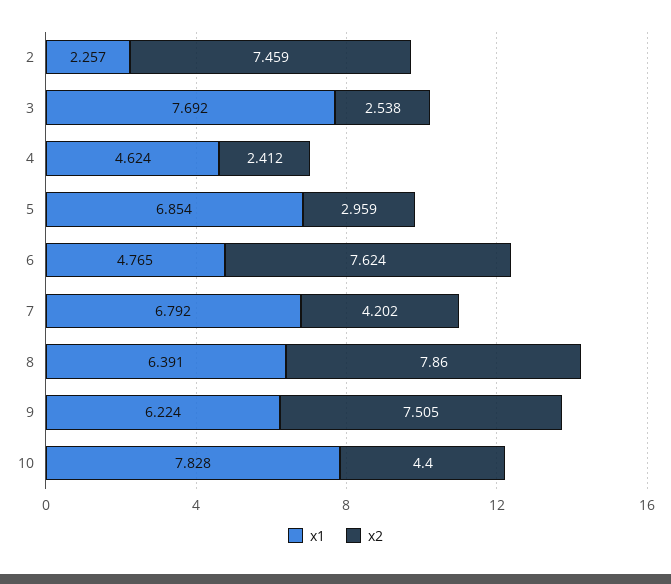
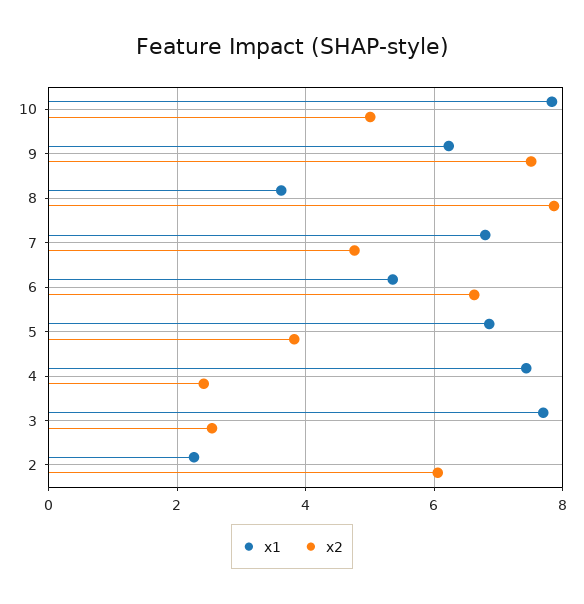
x2, 2: 7.459 -> 6
x1, 4: 4.624 -> 7.4
x2, 5: 2.959 -> 3.8
x1, 6: 4.765 -> 5.4
x2, 6: 7.624 -> 6.6
x2, 7: 4.202 -> 4.8
x1, 8: 6.391 -> 3.6
x2, 10: 4.4 -> 5

